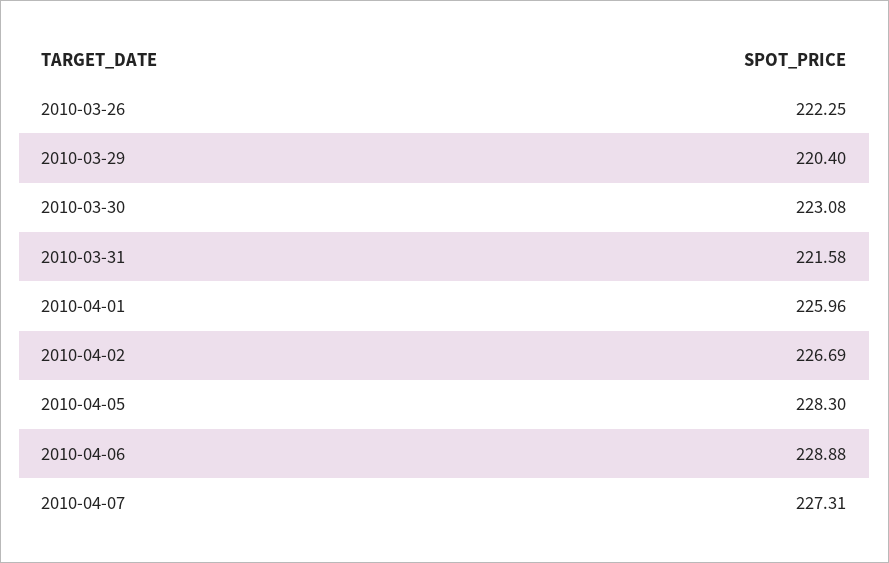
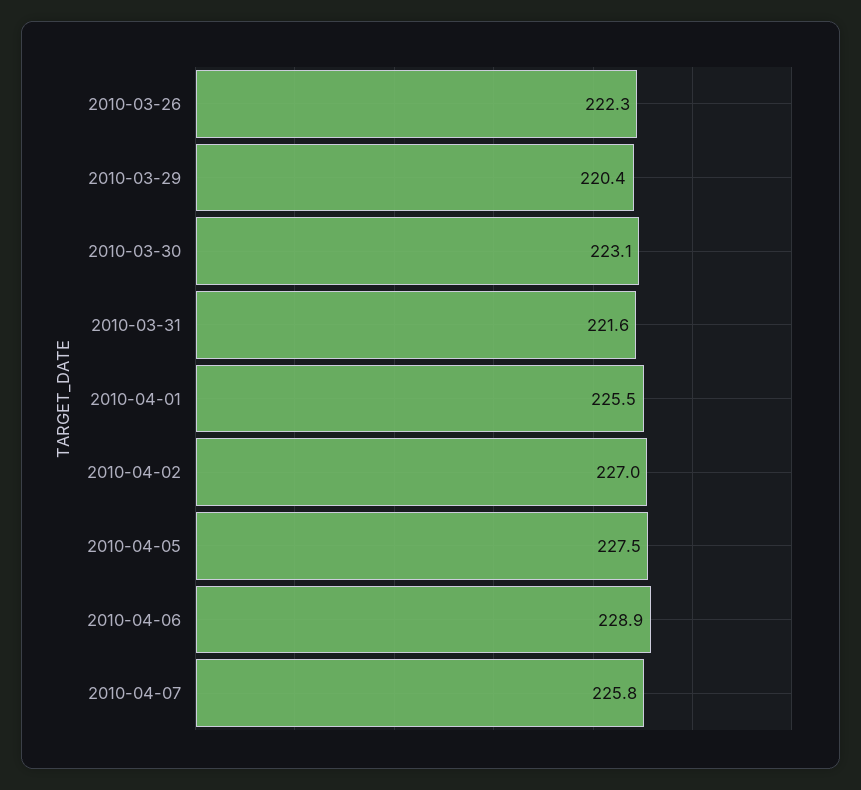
2010-04-01: 225.96 -> 225.5
2010-04-02: 226.69 -> 227
2010-04-05: 228.3 -> 227.5
2010-04-07: 227.31 -> 225.8

